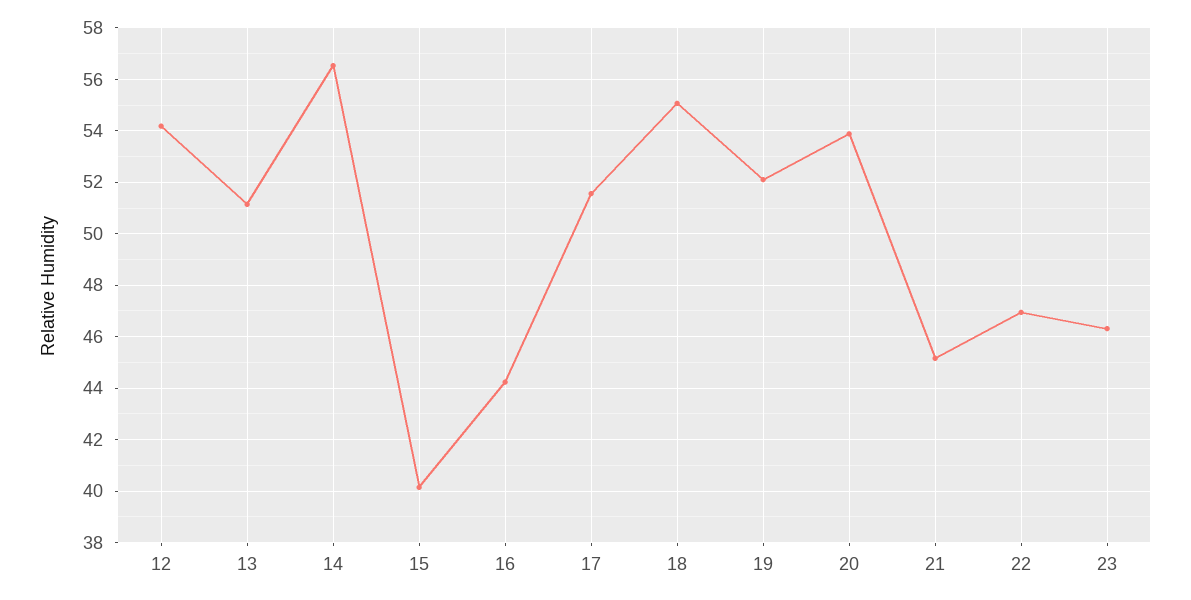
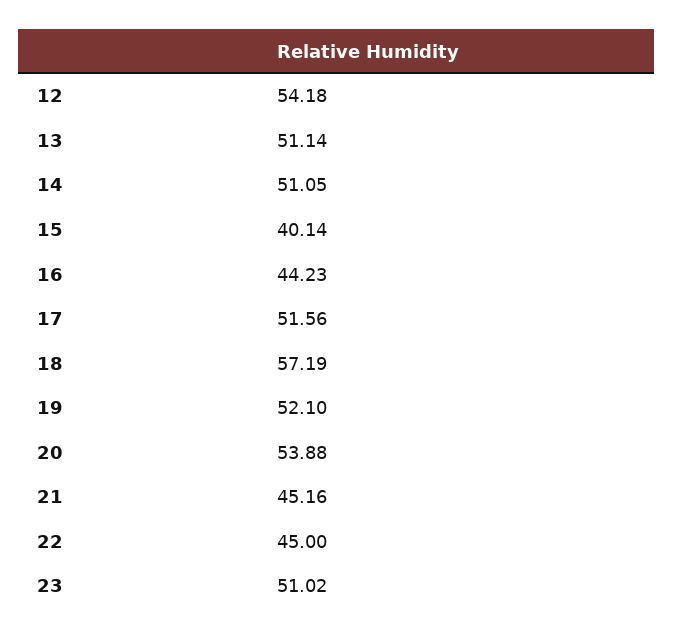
14: 56.5 -> 51.05
18: 55 -> 57.19
22: 47 -> 45
23: 46.25 -> 51.02

